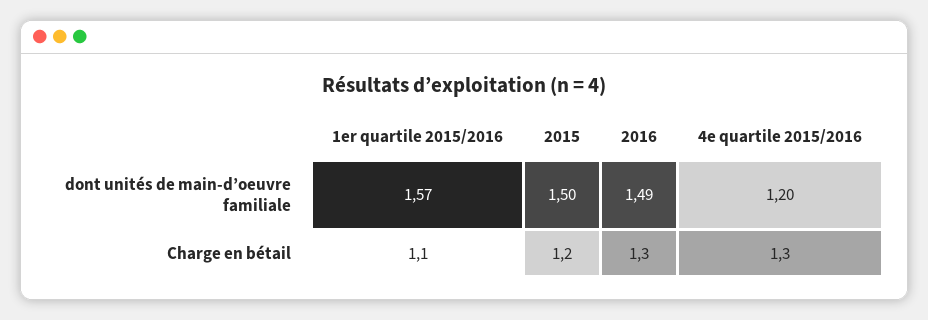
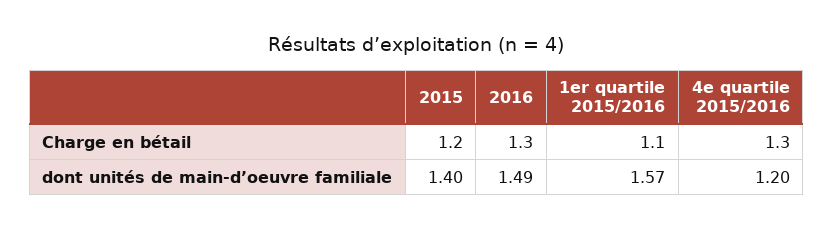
2015, dont unités de main-d’oeuvre familiale: 1.5 -> 1.4

